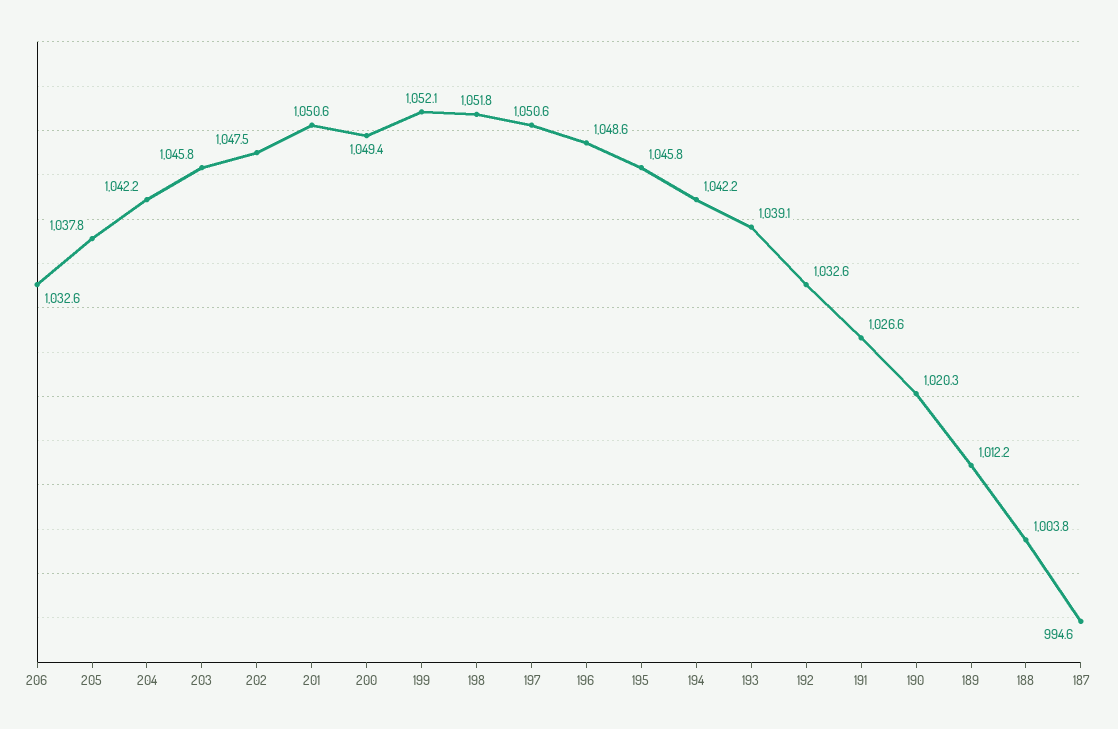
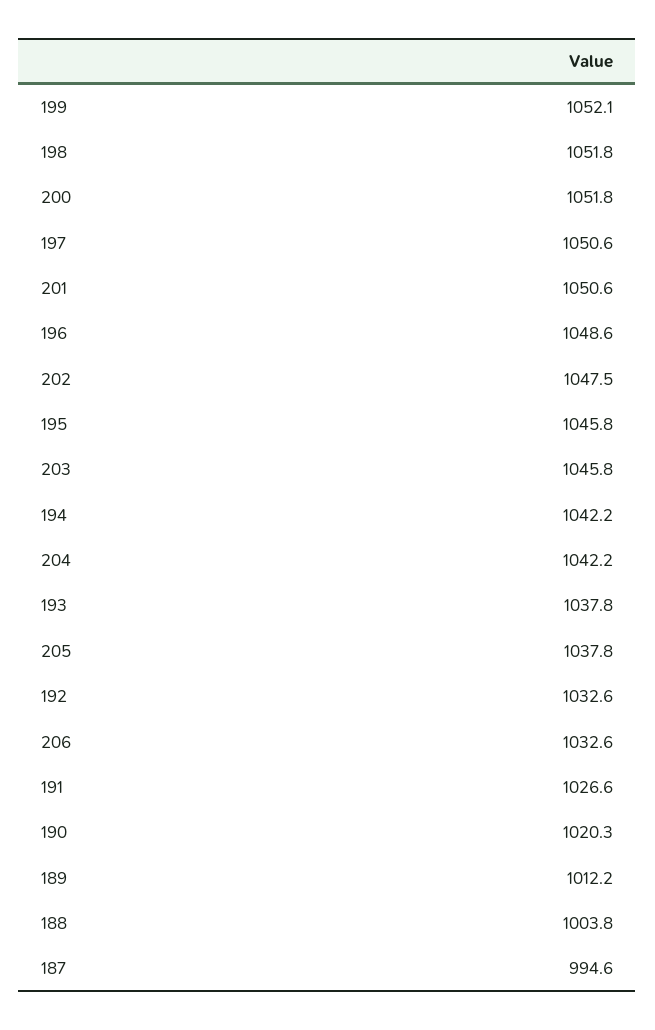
200: 1049.4 -> 1051.8
193: 1039.1 -> 1037.8

